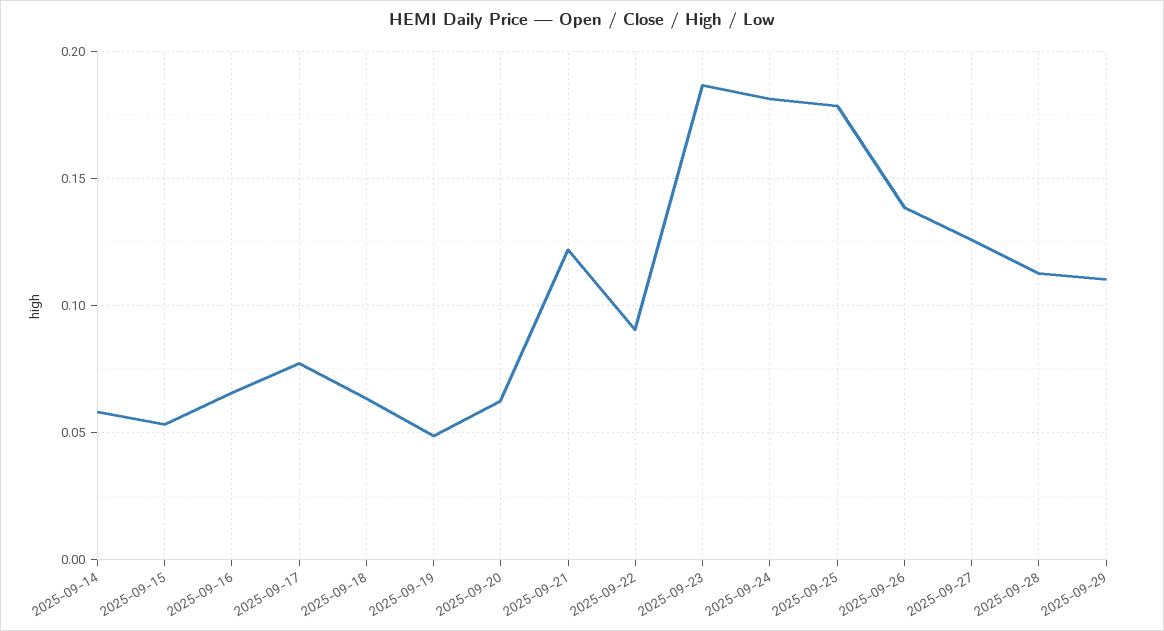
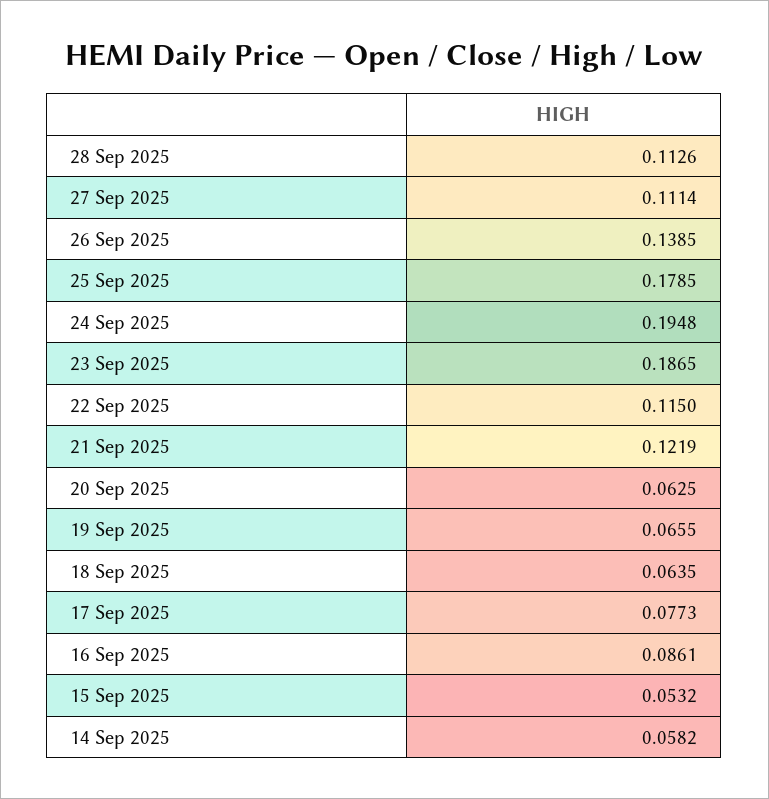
2025-09-16: 0.065 -> 0.0861
2025-09-19: 0.05 -> 0.0655
2025-09-22: 0.09 -> 0.115
2025-09-24: 0.18 -> 0.1948
2025-09-27: 0.125 -> 0.1114
2025-09-29: 0.11 -> none

